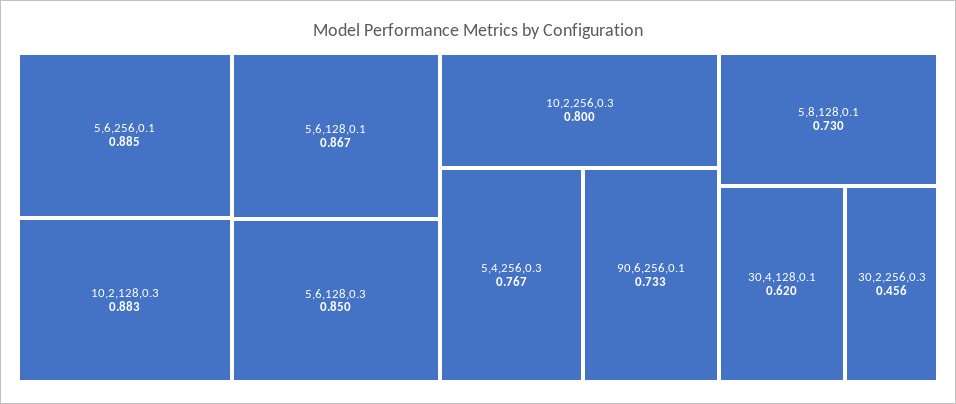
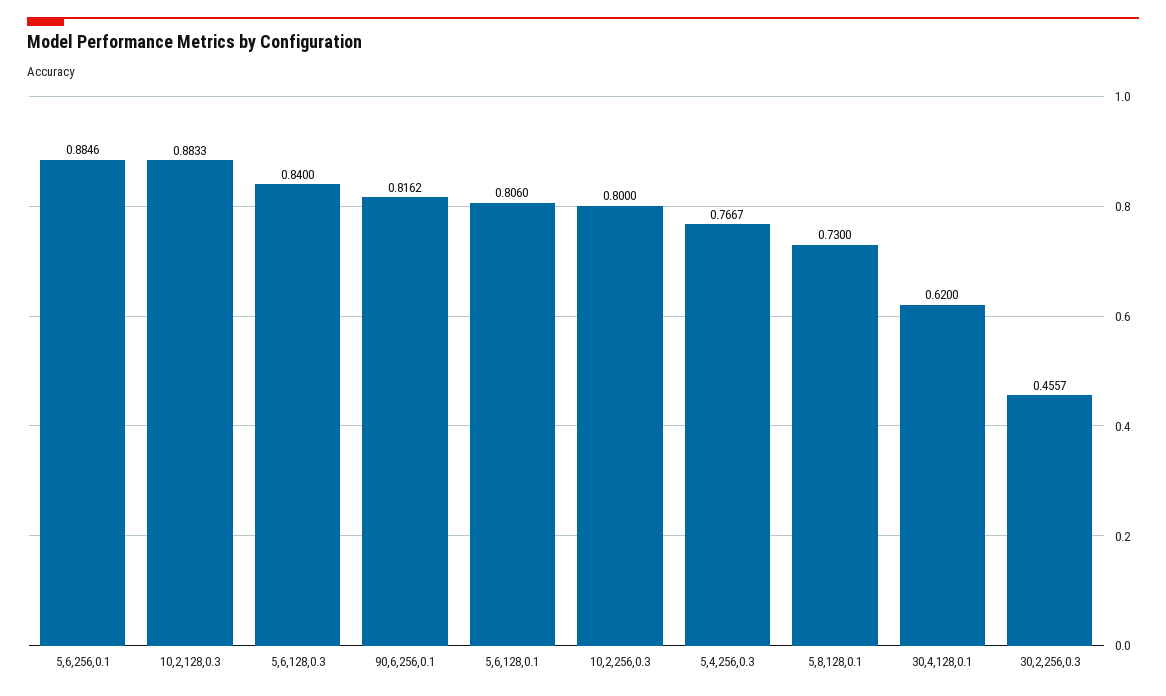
5,6,128,0.1: 0.867 -> 0.806
5,6,128,0.3: 0.85 -> 0.84
90,6,256,0.1: 0.733 -> 0.8162

